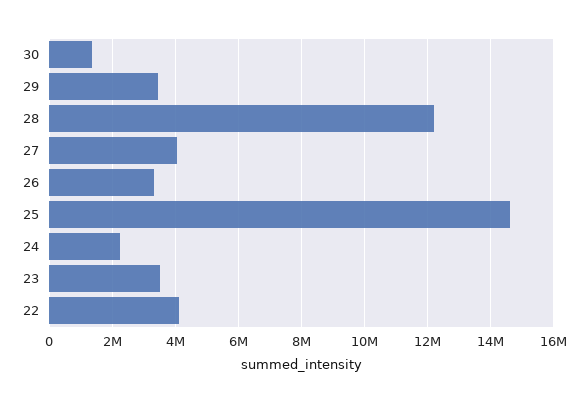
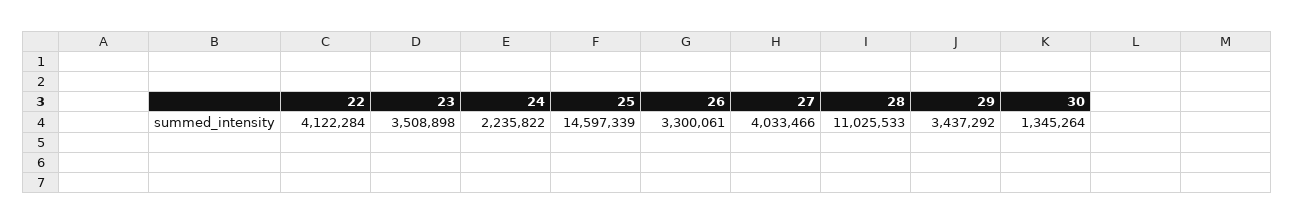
28: 12200000 -> 11025533

